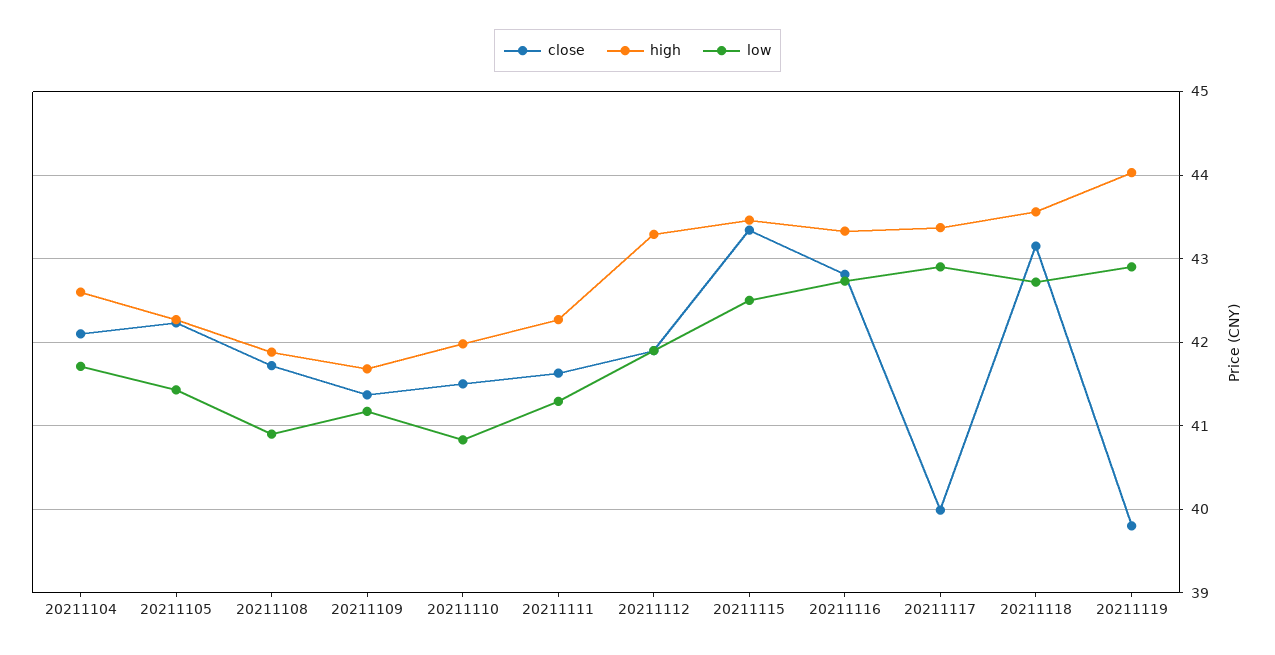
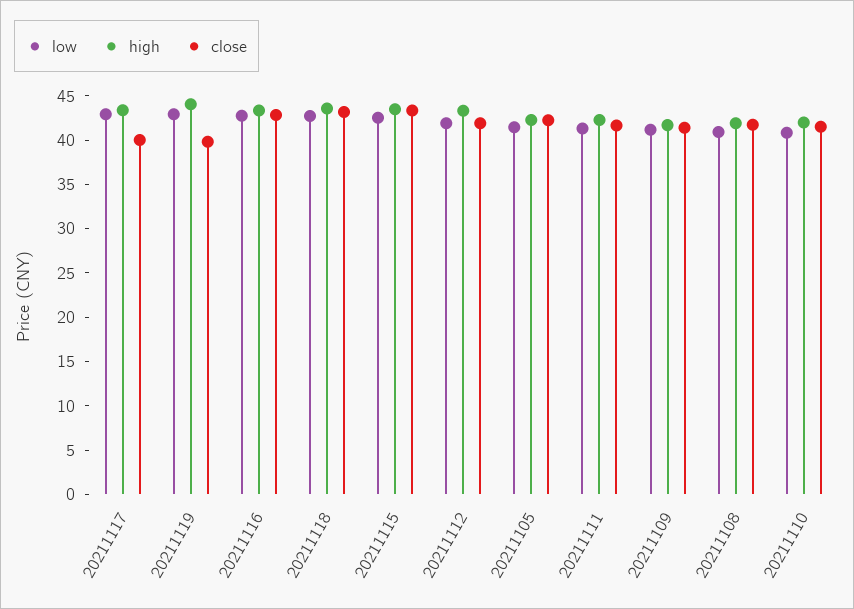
close, 20211104: 42.1 -> none
high, 20211104: 42.6 -> none
low, 20211104: 41.7 -> none

